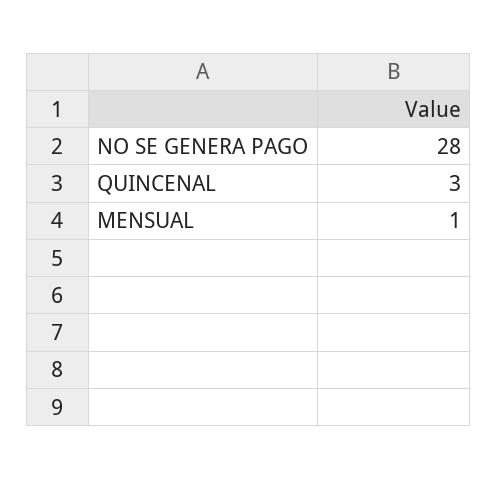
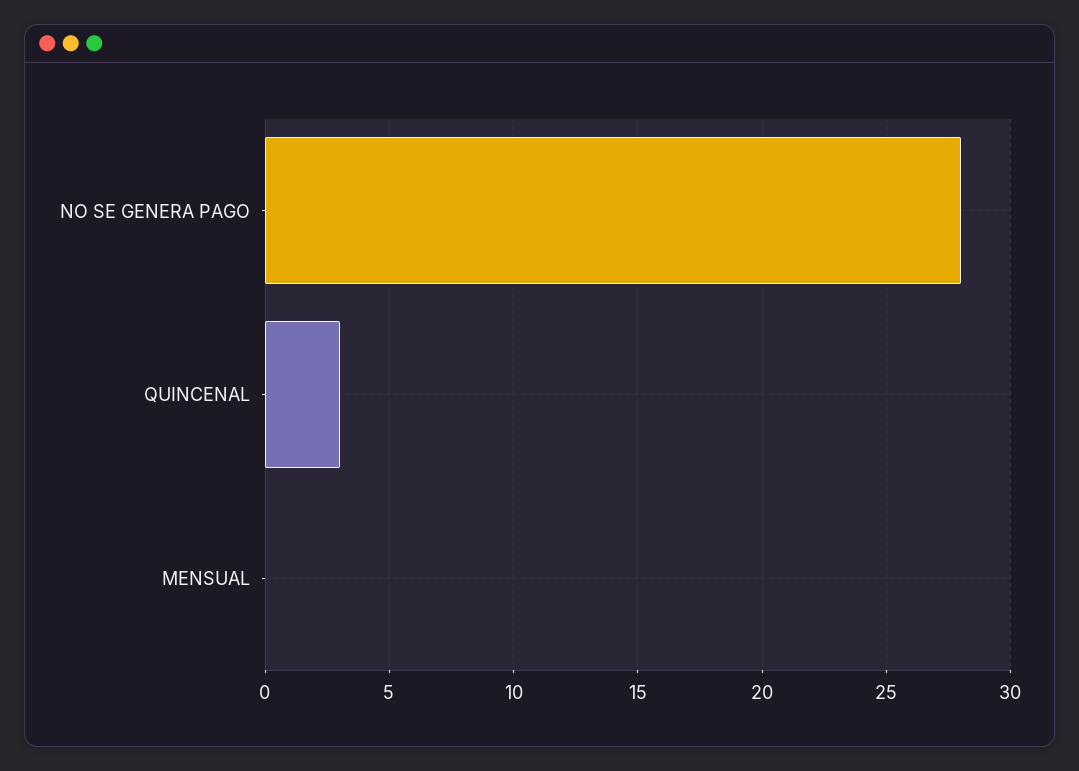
MENSUAL: 1 -> 0

